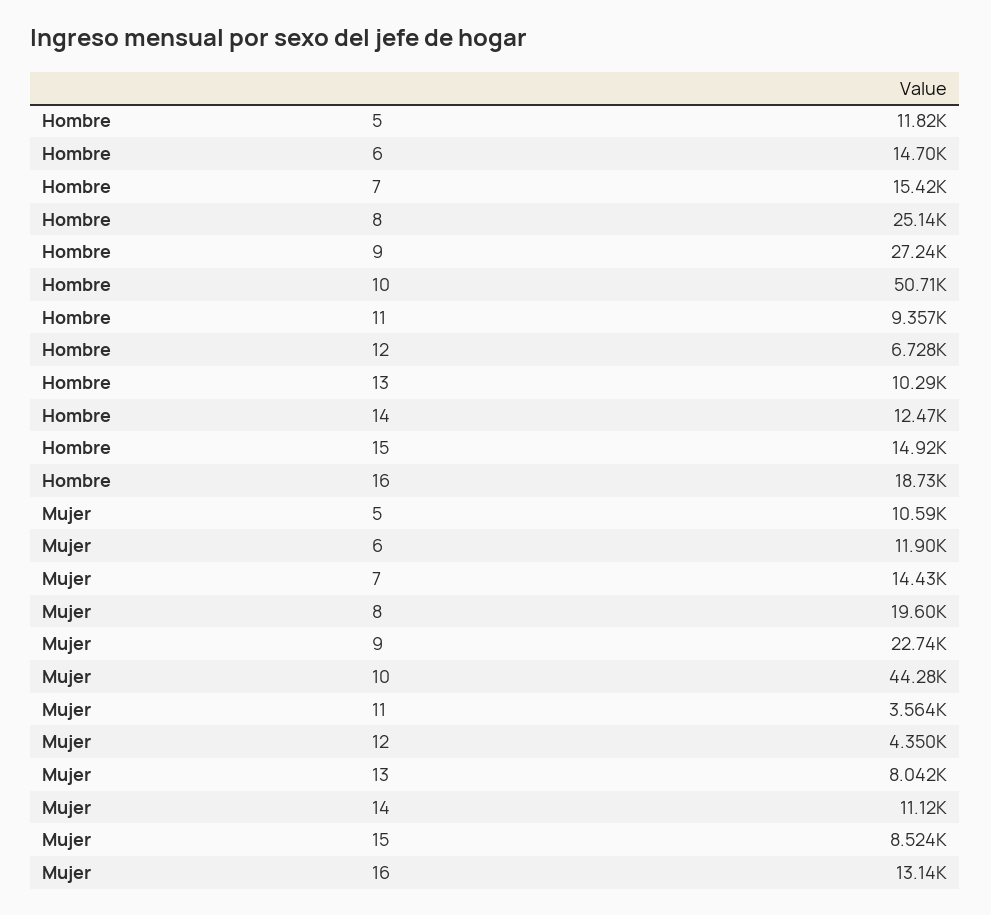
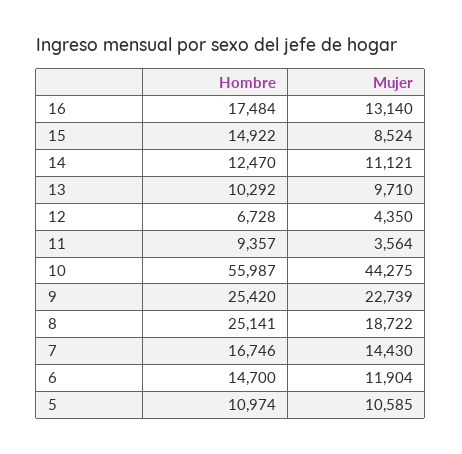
Hombre, 5: 11820 -> 10974
Hombre, 7: 15420 -> 16746
Hombre, 9: 27240 -> 25420
Hombre, 10: 50710 -> 55987
Hombre, 16: 18730 -> 17484
Mujer, 8: 19600 -> 18722
Mujer, 13: 8042 -> 9710

